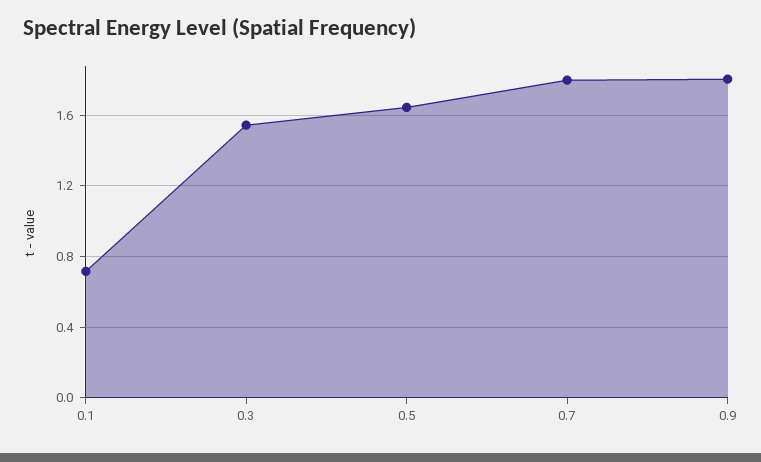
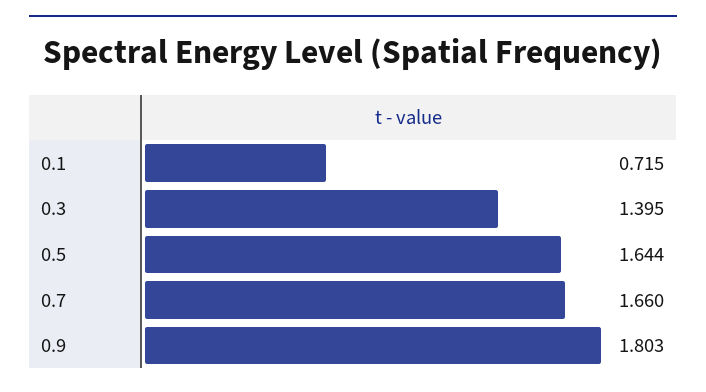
0.3: 1.55 -> 1.395
0.7: 1.8 -> 1.66

